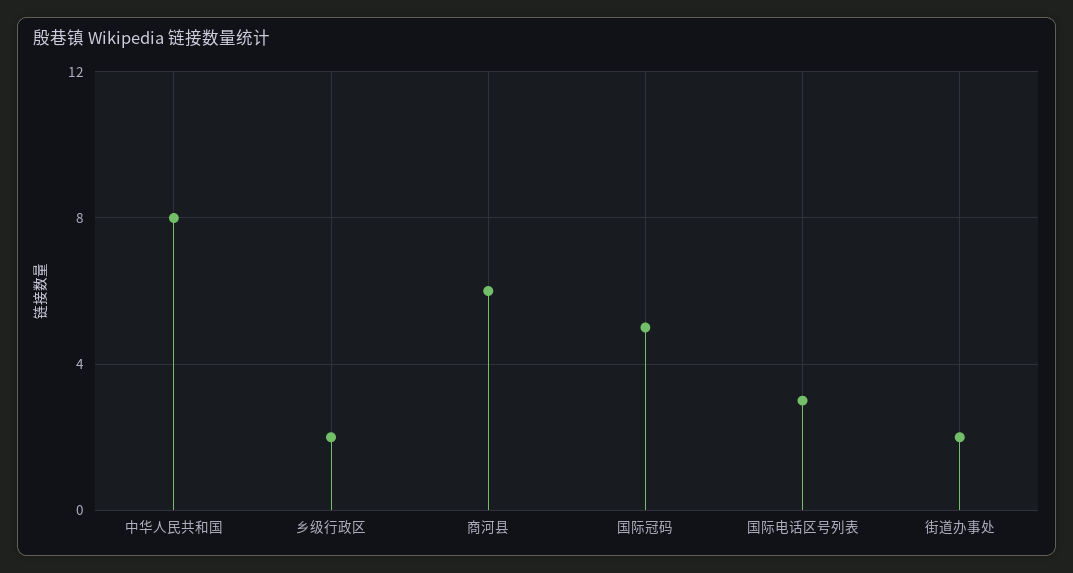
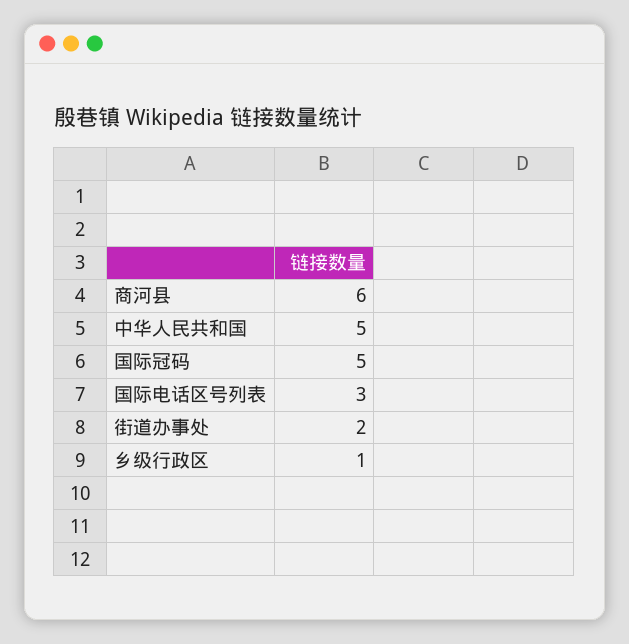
中华人民共和国: 8 -> 5
乡级行政区: 2 -> 1

